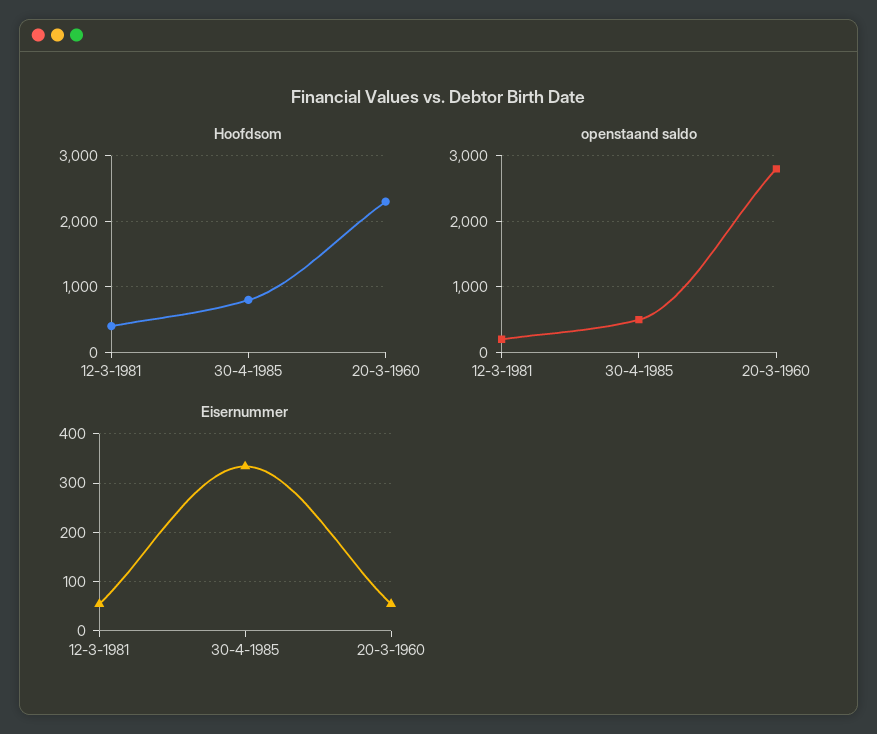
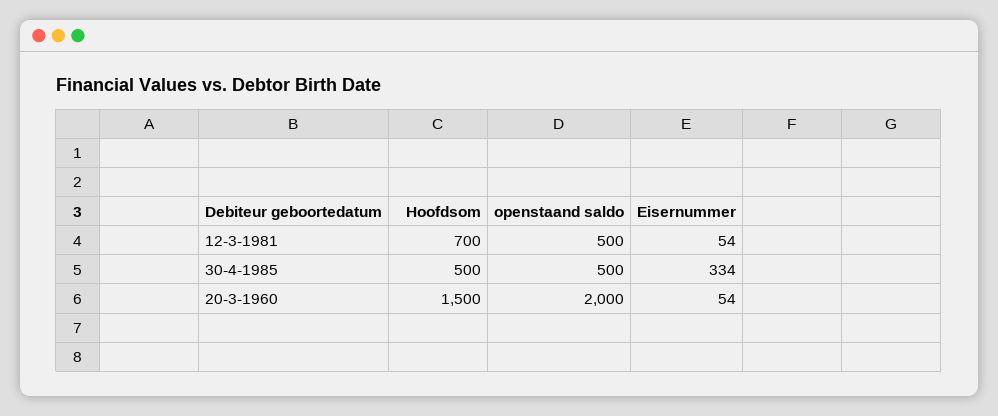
Hoofdsom, 12-3-1981: 400 -> 700
Hoofdsom, 30-4-1985: 800 -> 500
Hoofdsom, 20-3-1960: 2300 -> 1500
openstaand saldo, 12-3-1981: 200 -> 500
openstaand saldo, 20-3-1960: 2800 -> 2000

